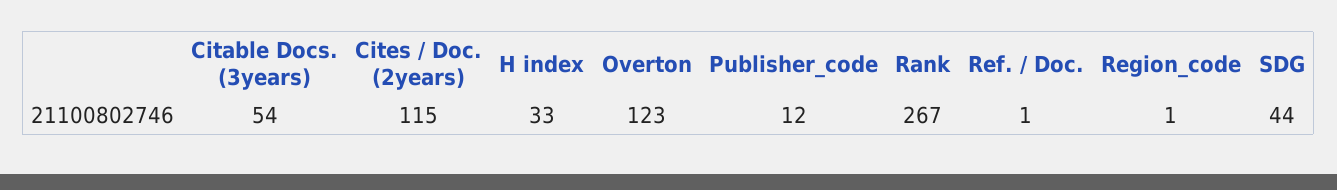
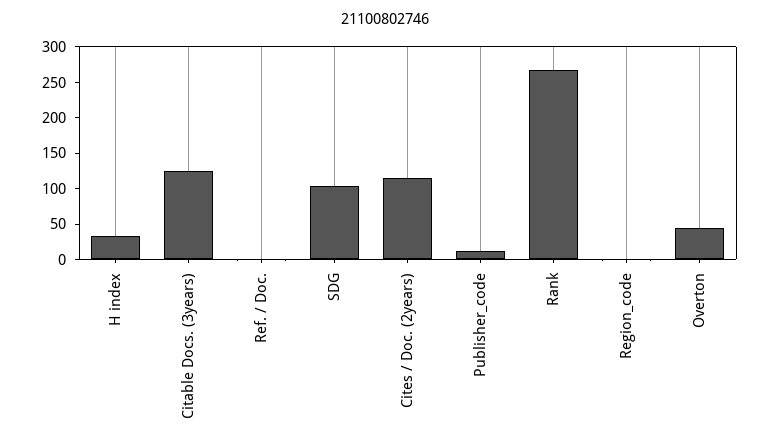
Citable Docs. (3years): 54 -> 125
Overton: 123 -> 50
SDG: 44 -> 100

